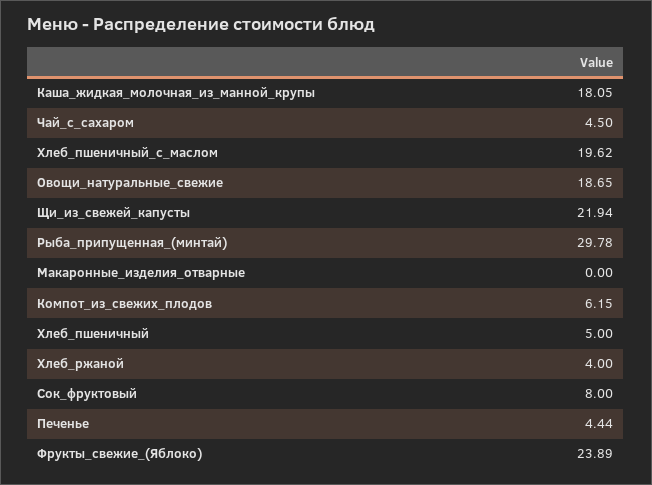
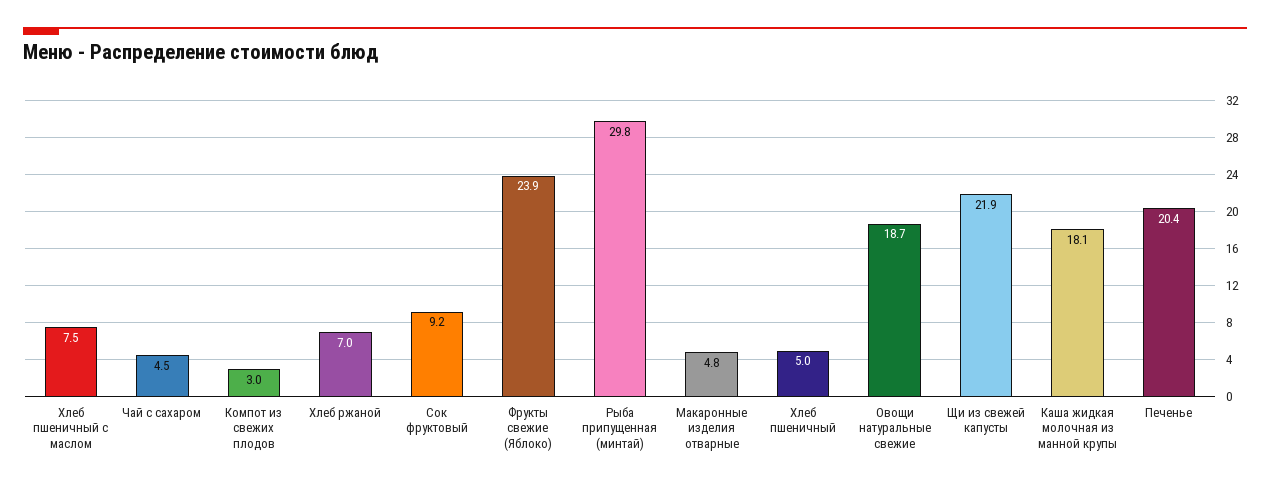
Хлеб_пшеничный_с_маслом: 19.62 -> 7.5
Макаронные_изделия_отварные: 0 -> 4.8
Компот_из_свежих_плодов: 6.15 -> 3
Хлеб_ржаной: 4 -> 7
Сок_фруктовый: 8 -> 9.2
Печенье: 4.44 -> 20.4

